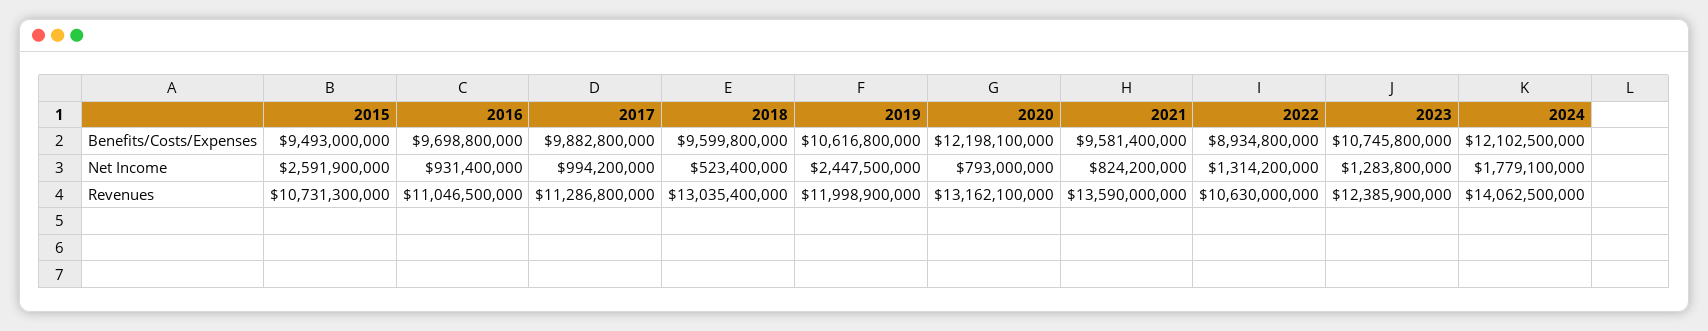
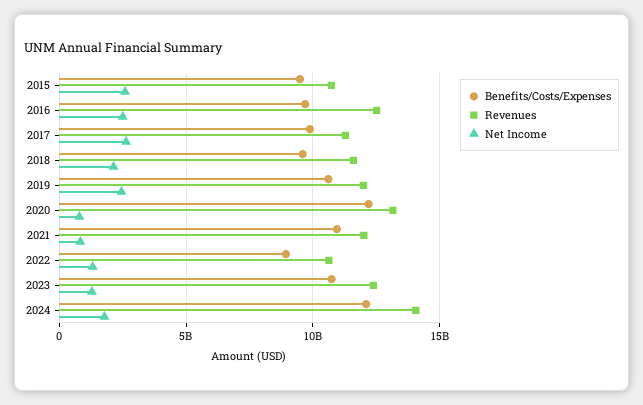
Benefits/Costs/Expenses, 2021: 9581400000 -> 11000000000
Net Income, 2016: 931400000 -> 2500000000
Net Income, 2017: 994200000 -> 2500000000
Net Income, 2018: 523400000 -> 2000000000
Revenues, 2016: 11046500000 -> 12500000000
Revenues, 2018: 13035400000 -> 11500000000
Revenues, 2021: 13590000000 -> 12000000000

